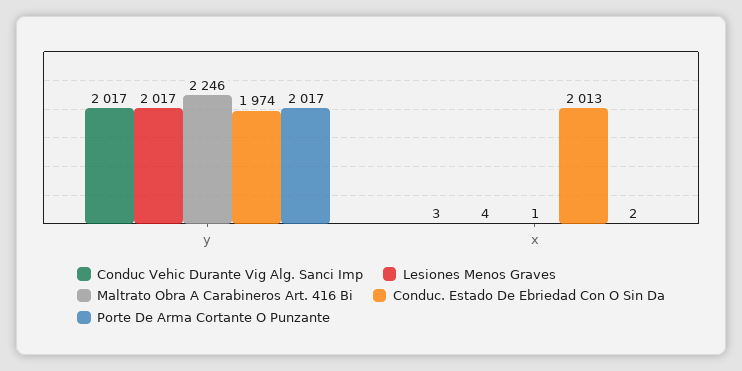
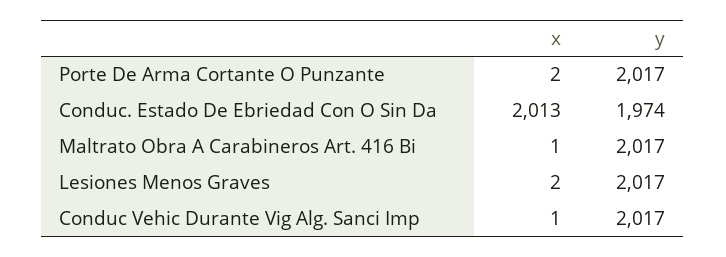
Maltrato Obra A Carabineros Art. 416 Bi, y: 2246 -> 2017
Conduc Vehic Durante Vig Alg. Sanci Imp, x: 3 -> 1
Lesiones Menos Graves, x: 4 -> 2

